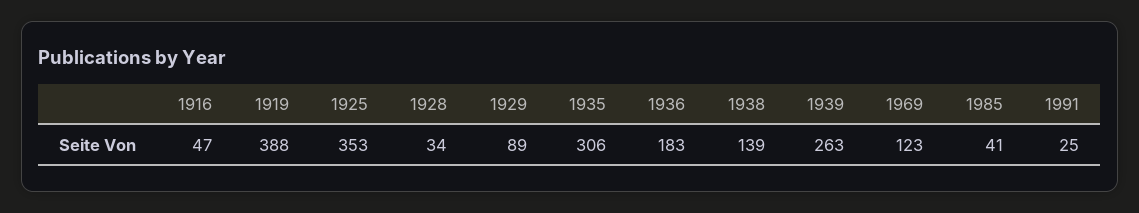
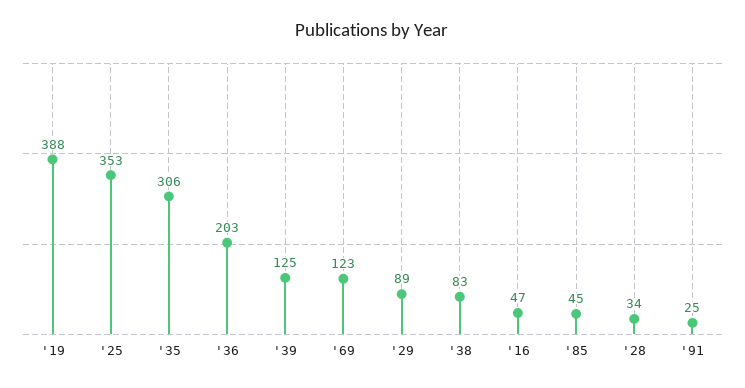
1936: 183 -> 203
1938: 139 -> 83
1939: 263 -> 125
1985: 41 -> 45

